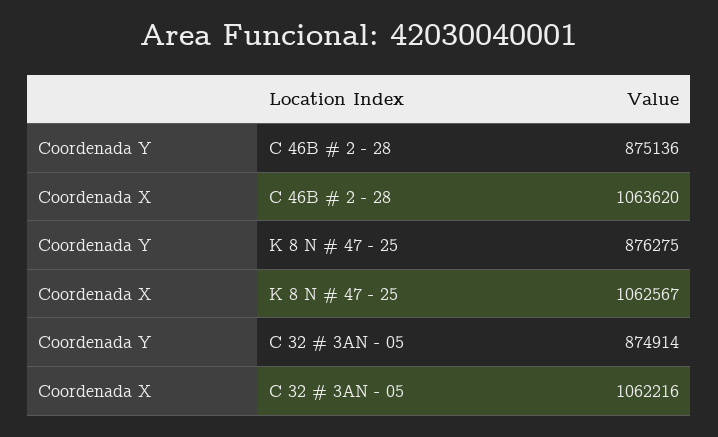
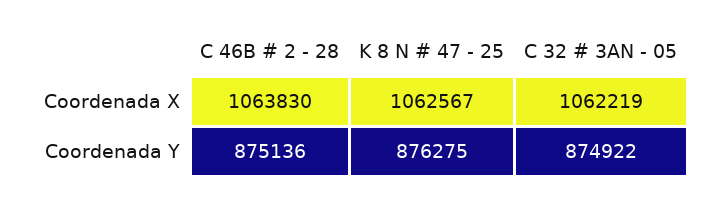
Coordenada X, C 46B # 2 - 28: 1063620 -> 1063830
Coordenada Y, C 32 # 3AN - 05: 874914 -> 874922
Coordenada X, C 32 # 3AN - 05: 1062216 -> 1062219

